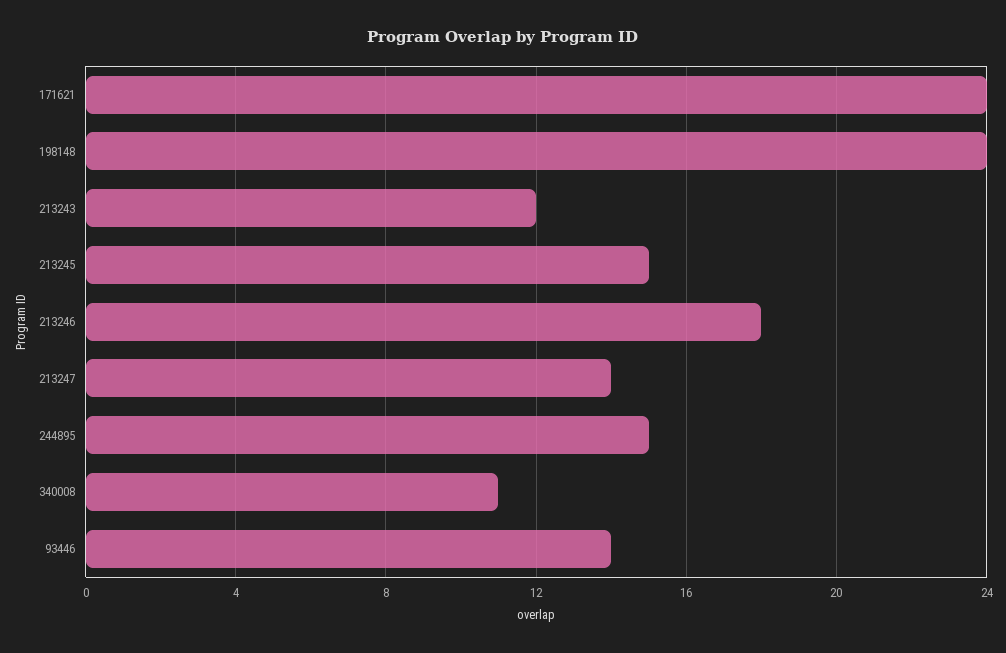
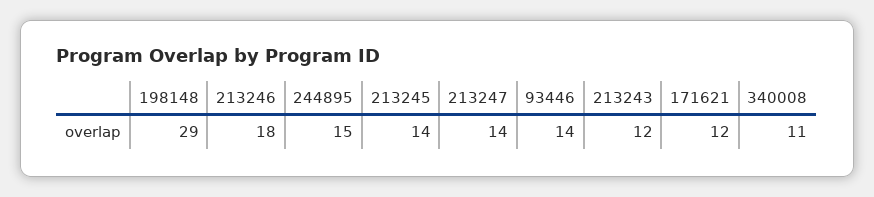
171621: 24 -> 12
198148: 24 -> 29
213245: 15 -> 14

